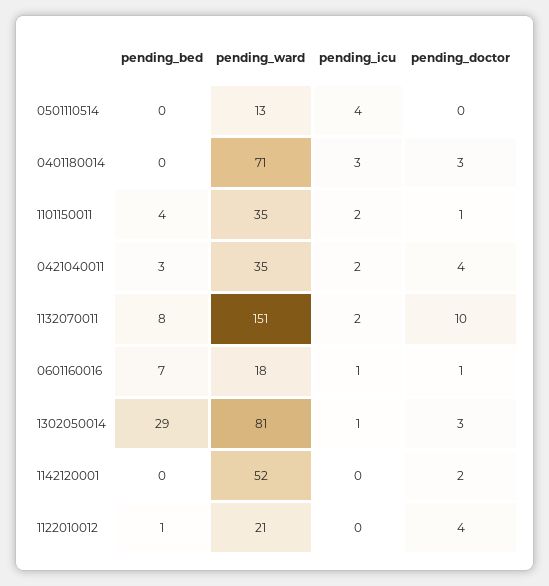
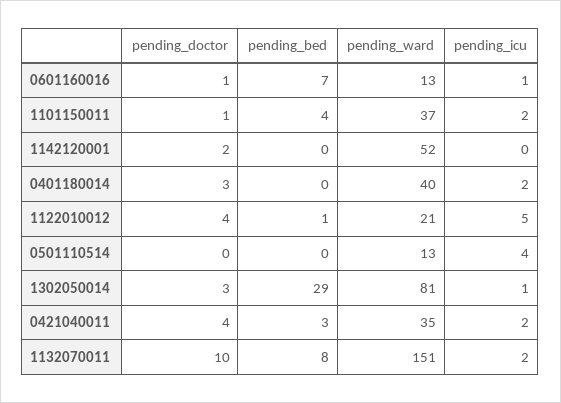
pending_ward, 0401180014: 71 -> 40
pending_icu, 0401180014: 3 -> 2
pending_ward, 1101150011: 35 -> 37
pending_ward, 0601160016: 18 -> 13
pending_icu, 1122010012: 0 -> 5

